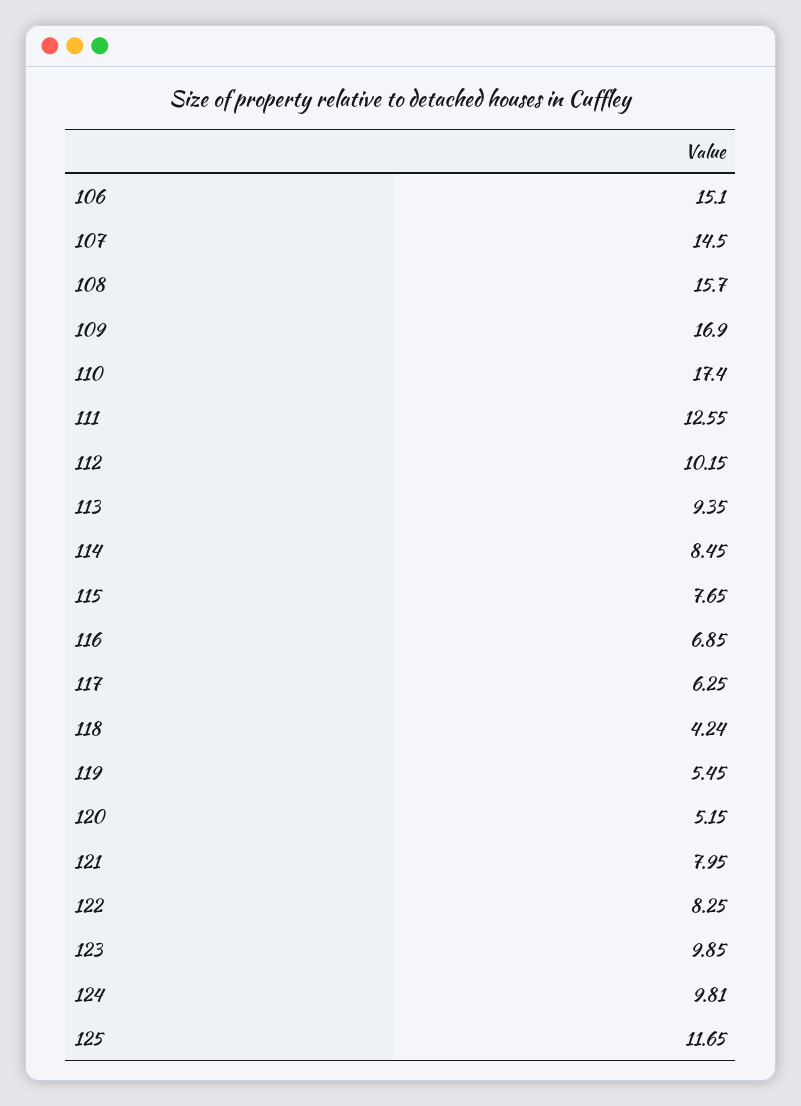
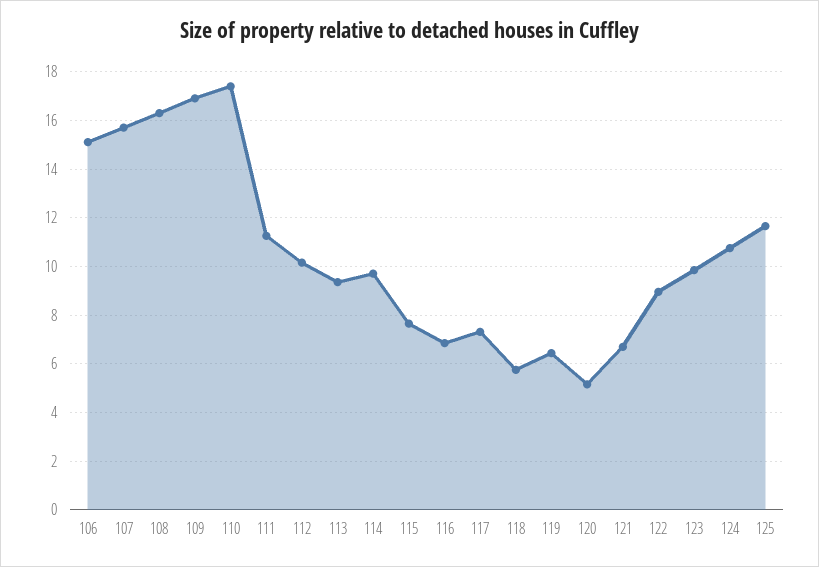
107: 14.5 -> 15.75
108: 15.7 -> 16.25
111: 12.55 -> 11.25
114: 8.45 -> 9.75
117: 6.25 -> 7.25
118: 4.24 -> 5.75
119: 5.45 -> 6.5
121: 7.95 -> 6.75
122: 8.25 -> 9
124: 9.81 -> 10.75

